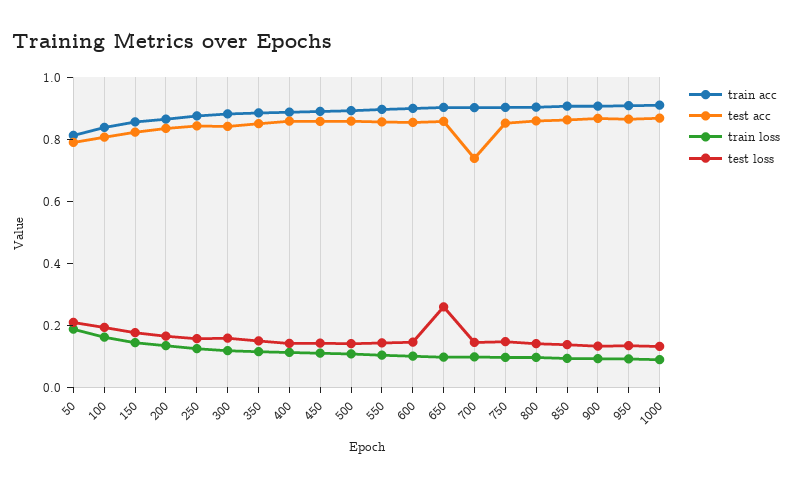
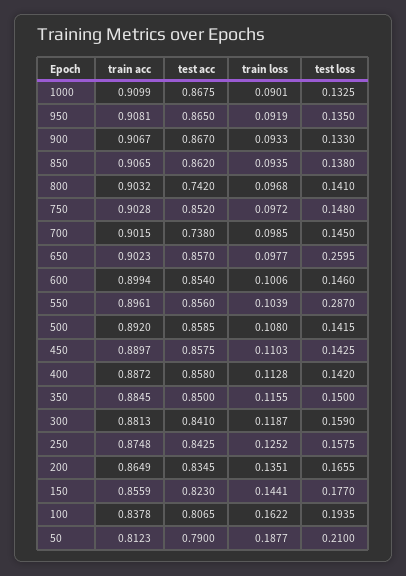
test loss, 550: 0.15 -> 0.287
test acc, 800: 0.85 -> 0.742

